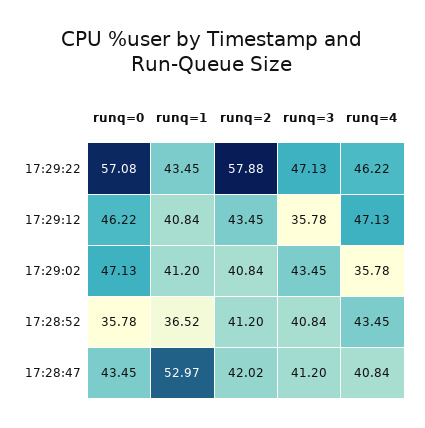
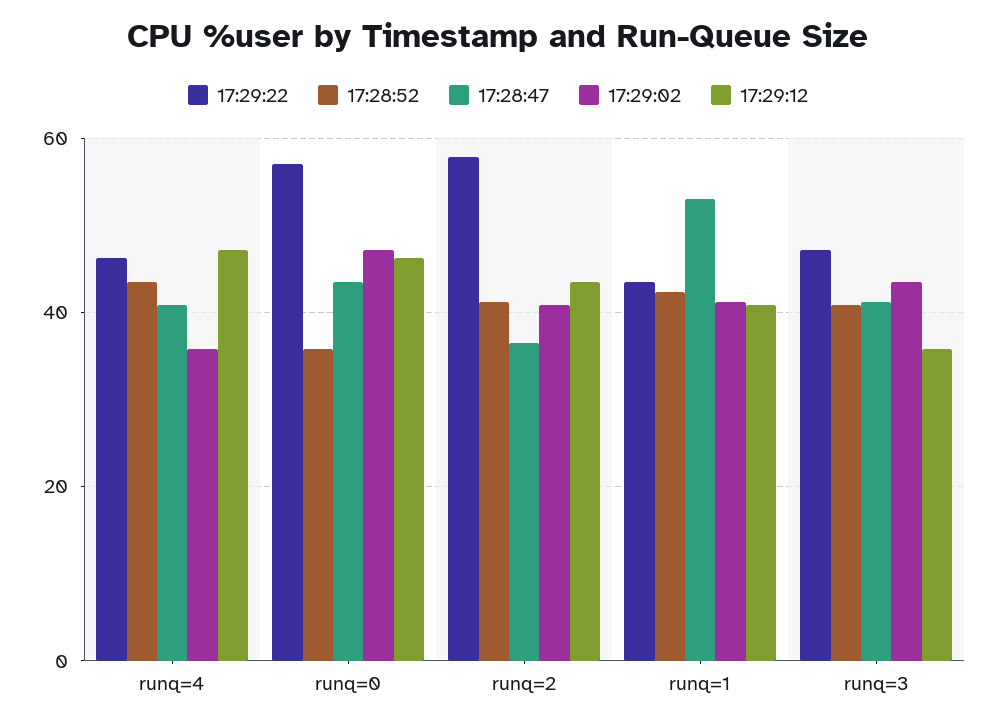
17:28:52, runq=1: 36.52 -> 42
17:28:47, runq=2: 42.02 -> 36

